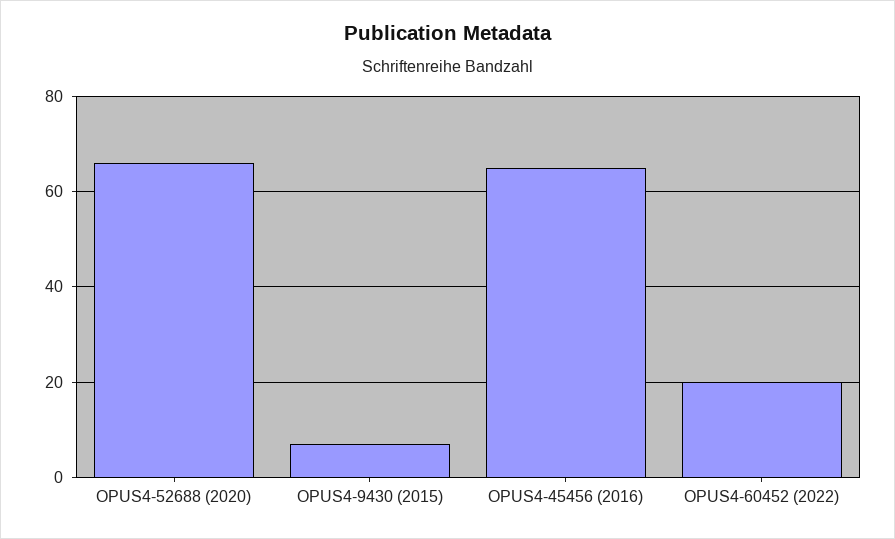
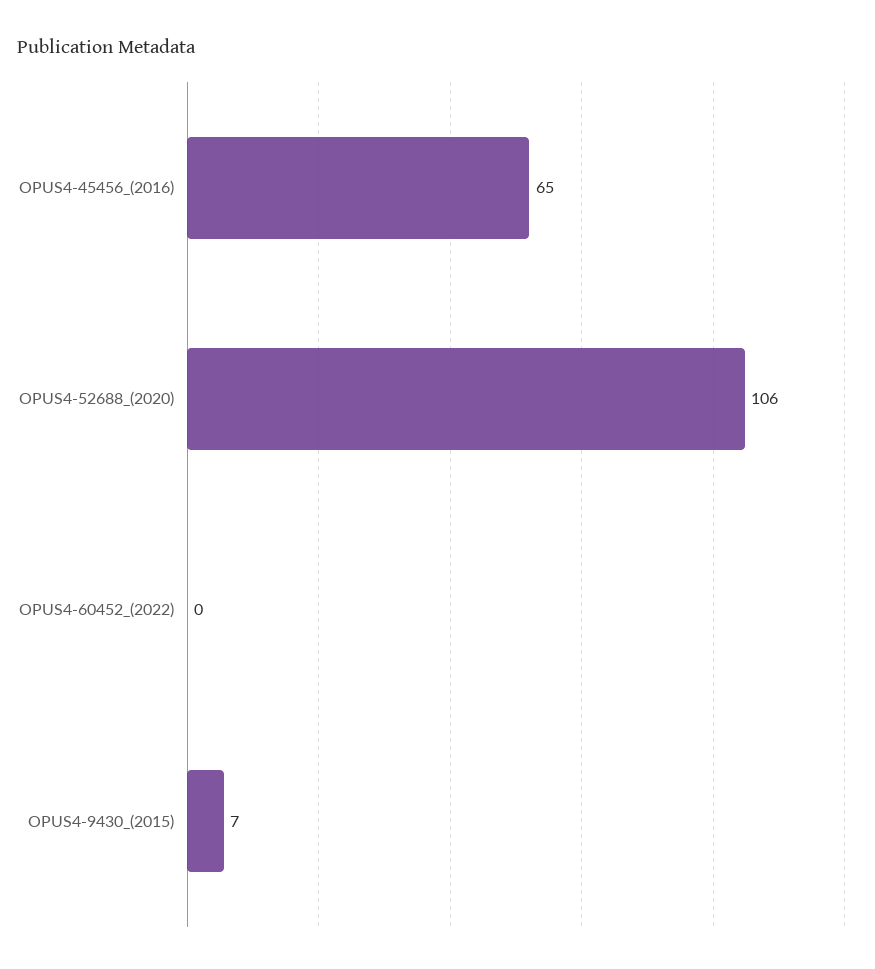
OPUS4-52688 (2020): 65 -> 106
OPUS4-60452 (2022): 20 -> 0

